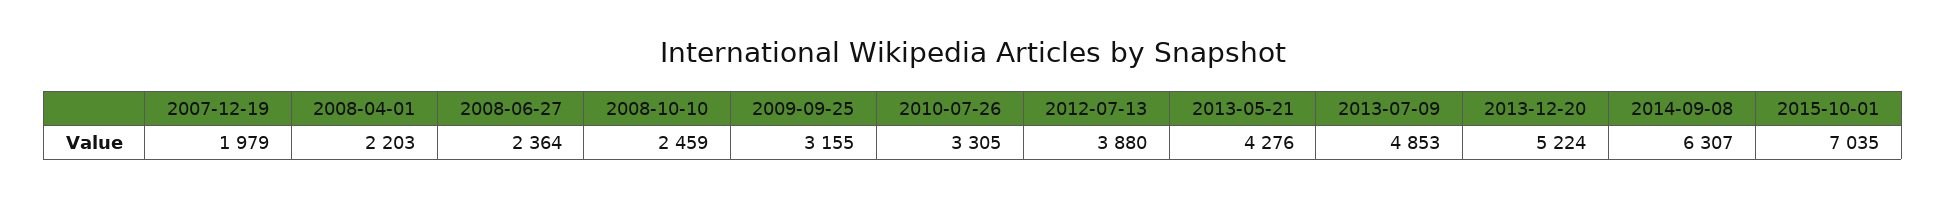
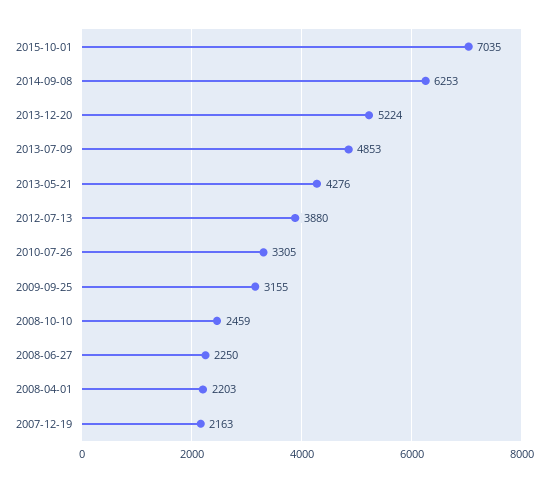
2007-12-19: 1979 -> 2163
2008-06-27: 2364 -> 2250
2014-09-08: 6307 -> 6253

